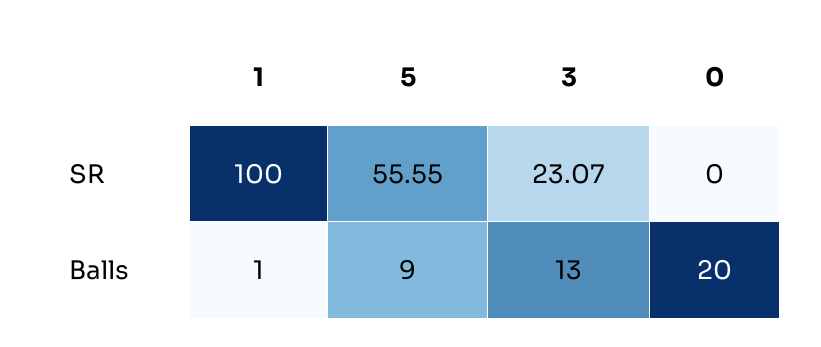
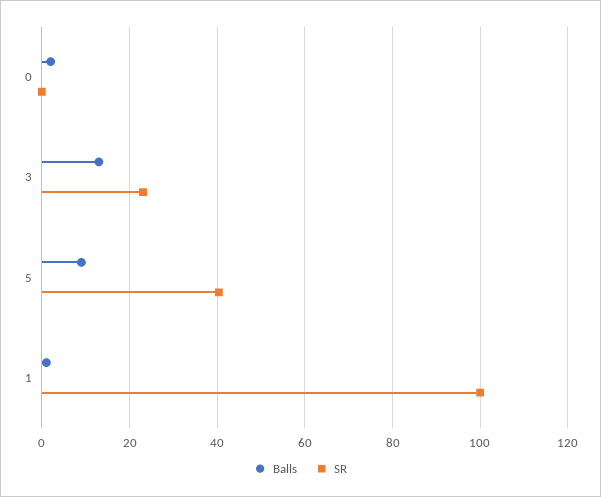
SR, 5: 55.55 -> 40
Balls, 0: 20 -> 2

